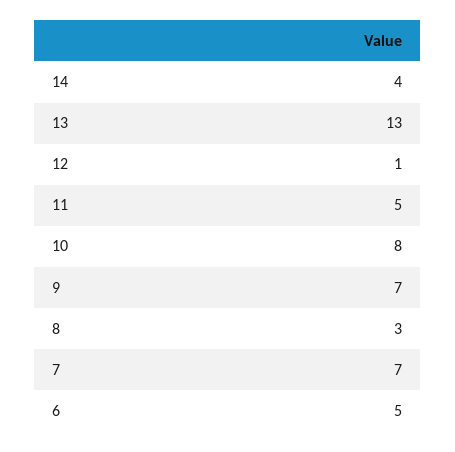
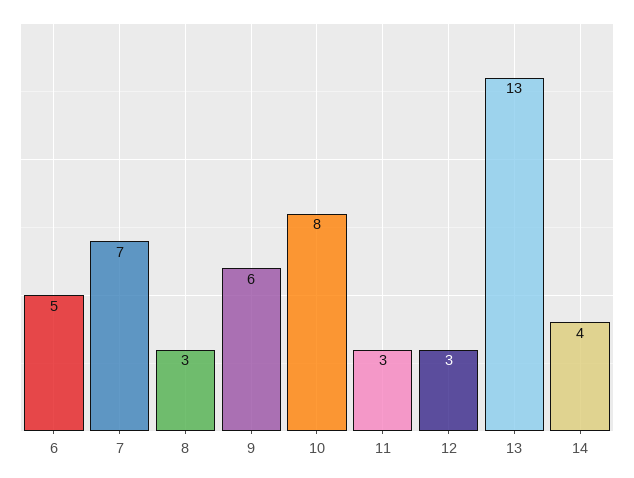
12: 1 -> 3
11: 5 -> 3
9: 7 -> 6

